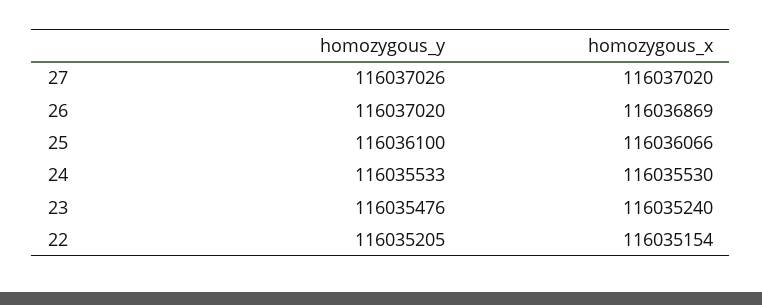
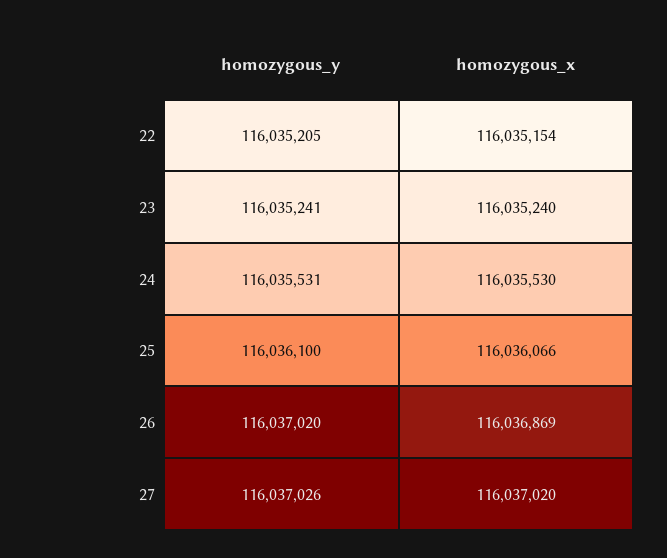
homozygous_y, 24: 116035533 -> 116035531
homozygous_y, 23: 116035476 -> 116035241

